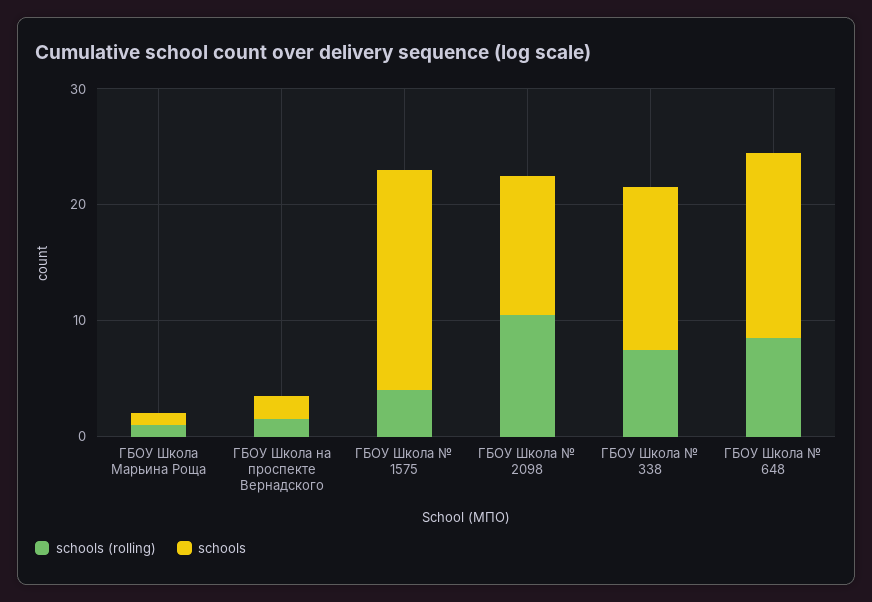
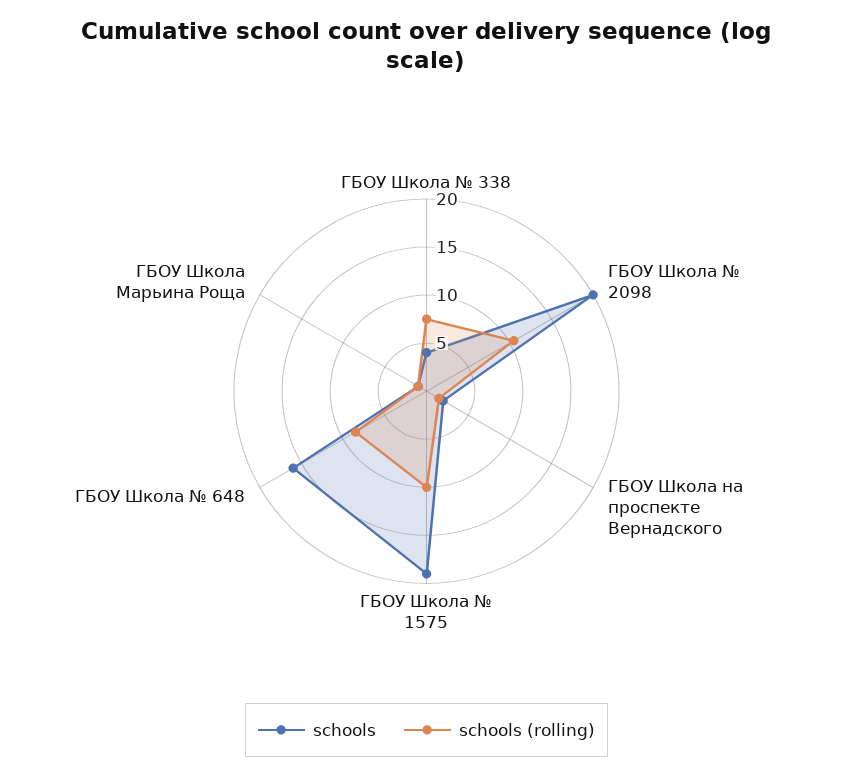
schools (rolling), ГБОУ Школа № 1575: 4 -> 10
schools, ГБОУ Школа № 2098: 12 -> 20
schools, ГБОУ Школа № 338: 14 -> 4

